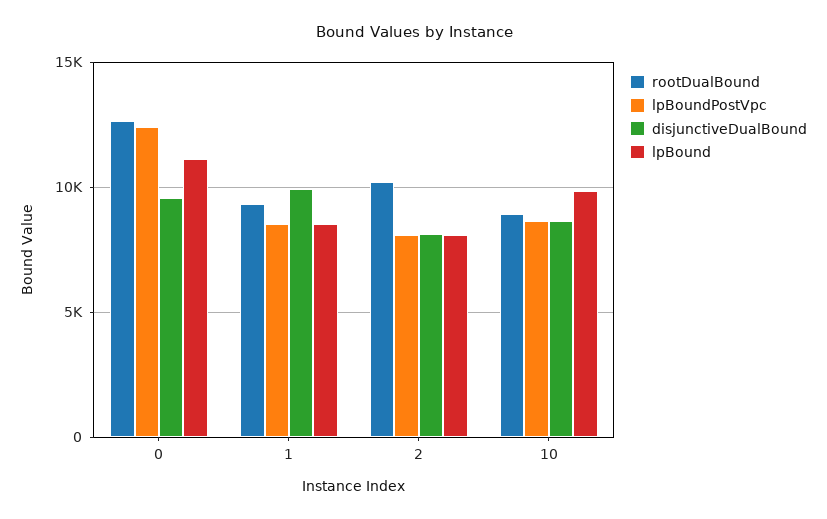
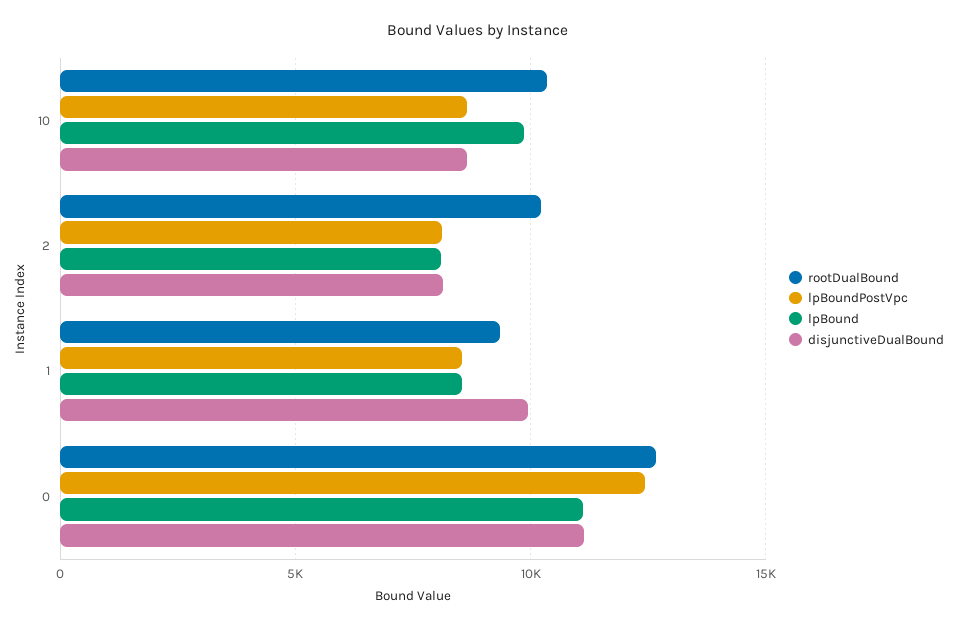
disjunctiveDualBound, 0: 9500 -> 11000
rootDualBound, 10: 9000 -> 10500

